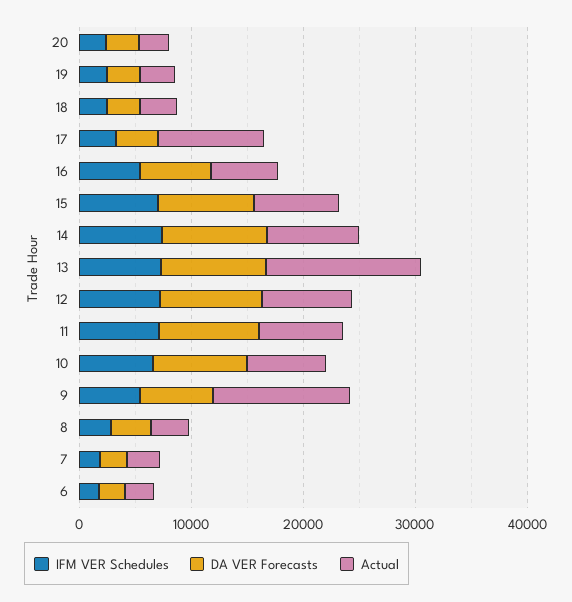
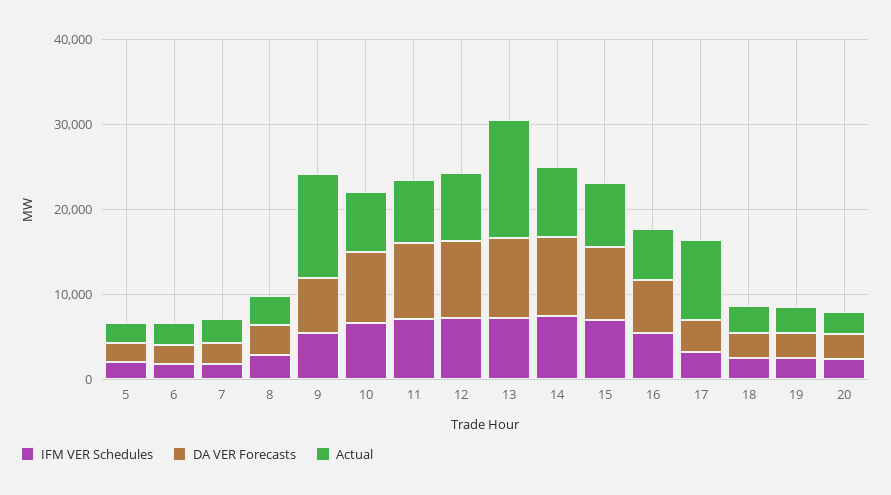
IFM VER Schedules, 5: none -> 2000
DA VER Forecasts, 5: none -> 2000
Actual, 5: none -> 2000

